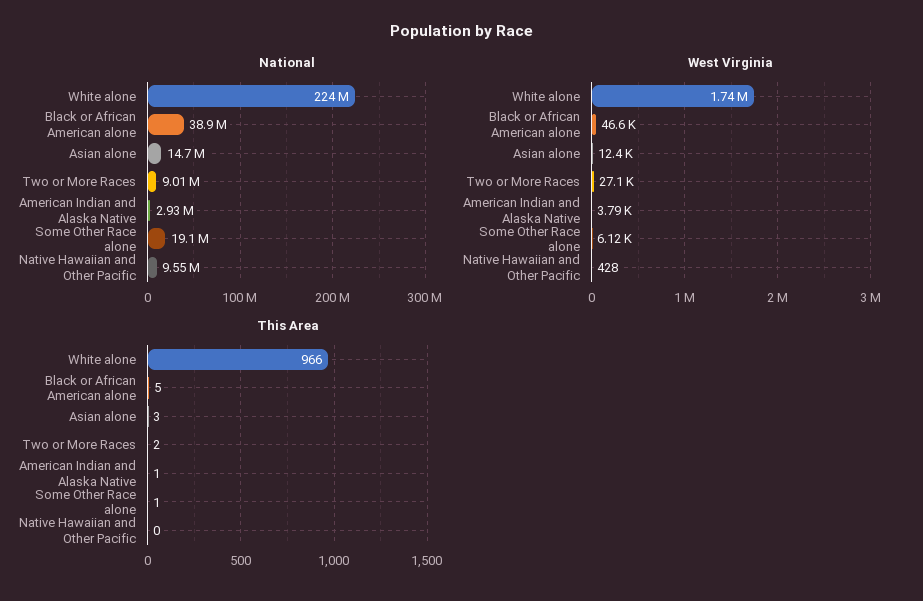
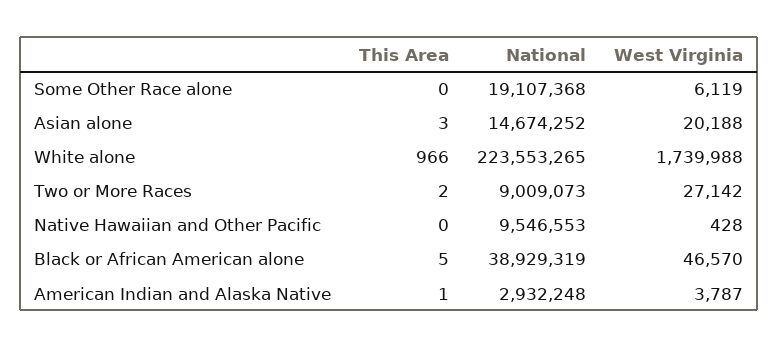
West Virginia, Asian alone: 12400 -> 20188
This Area, Some Other Race alone: 1 -> 0

